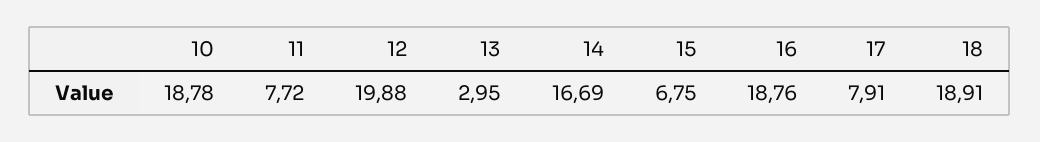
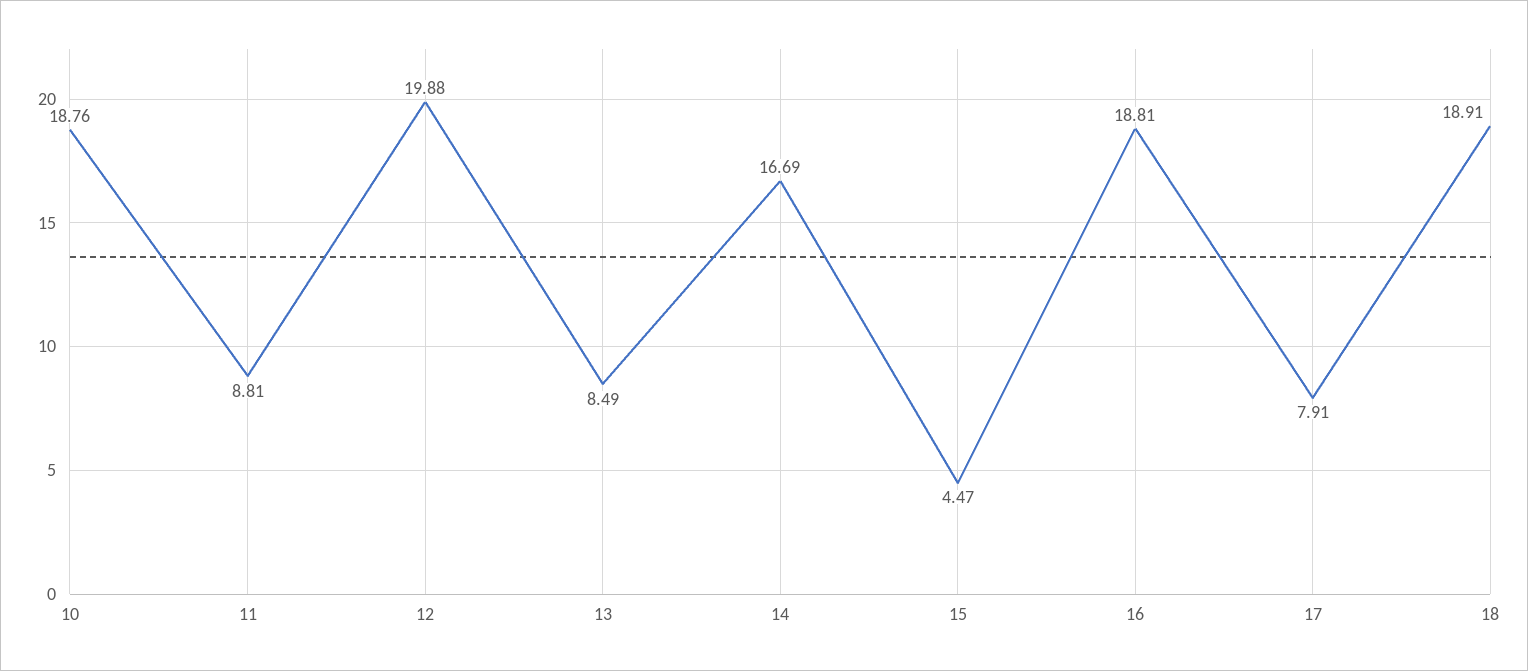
10: 18.78 -> 18.76
11: 7.72 -> 8.81
13: 2.95 -> 8.49
15: 6.75 -> 4.47
16: 18.76 -> 18.81

